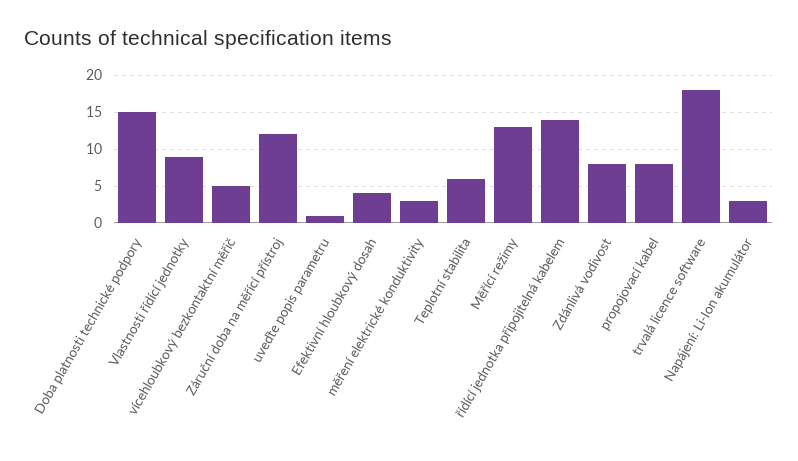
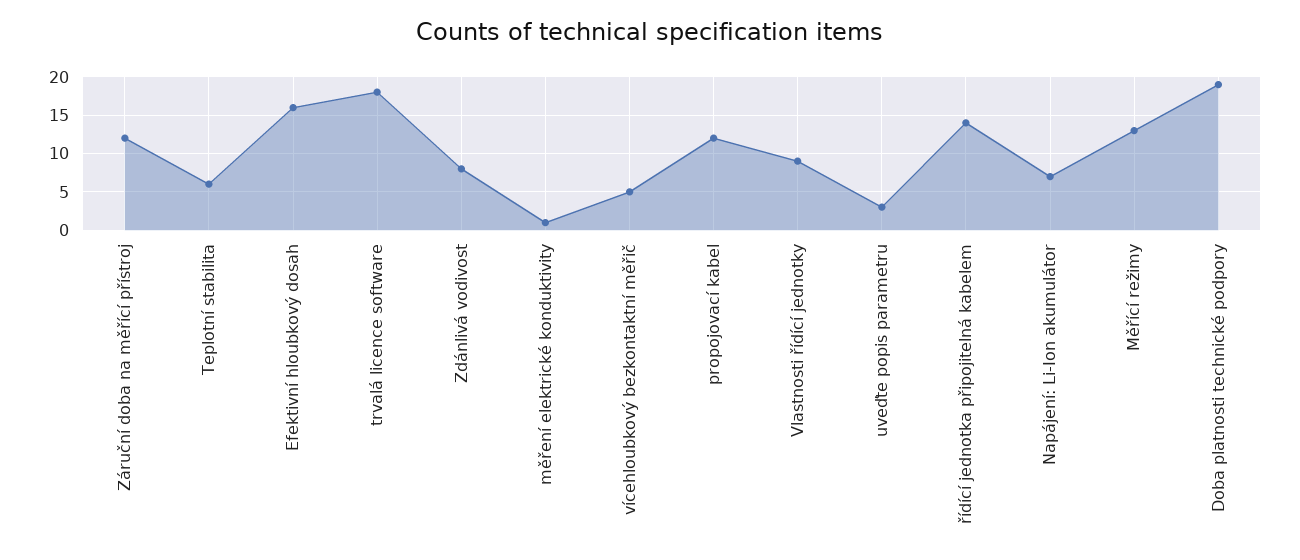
Doba platnosti technické podpory: 15 -> 19
uveďte popis parametru: 1 -> 3
Efektivní hloubkový dosah: 4 -> 16
měření elektrické konduktivity: 3 -> 1
propojovací kabel: 8 -> 12
Napájení: Li-Ion akumulátor: 3 -> 7

